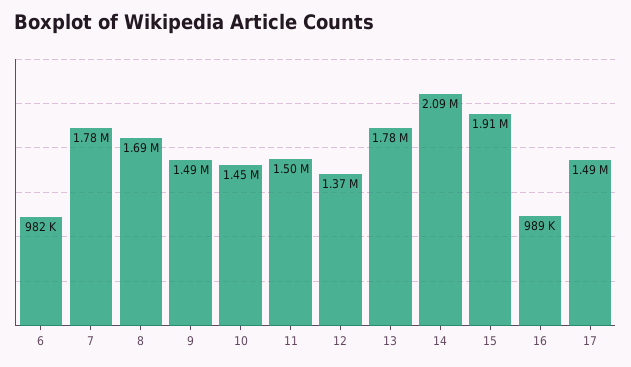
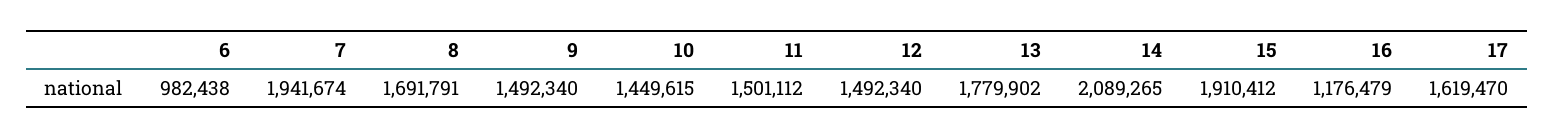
7: 1780000 -> 1941674
12: 1370000 -> 1492340
16: 989000 -> 1176479
17: 1490000 -> 1619470

